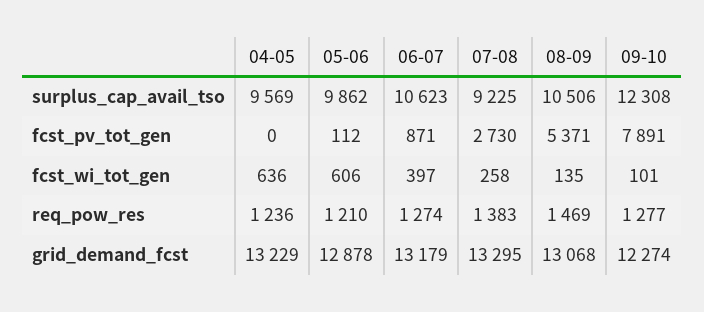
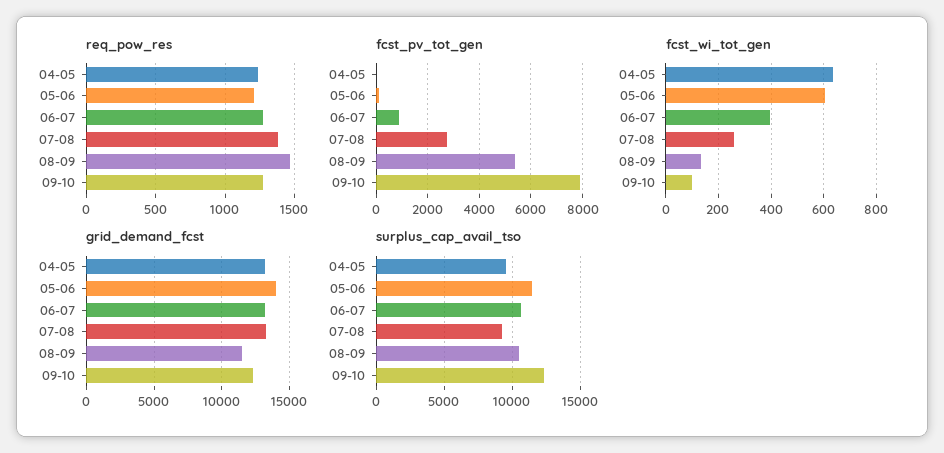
surplus_cap_avail_tso, 05-06: 9862 -> 11500
grid_demand_fcst, 05-06: 12878 -> 14000
grid_demand_fcst, 08-09: 13068 -> 11500

